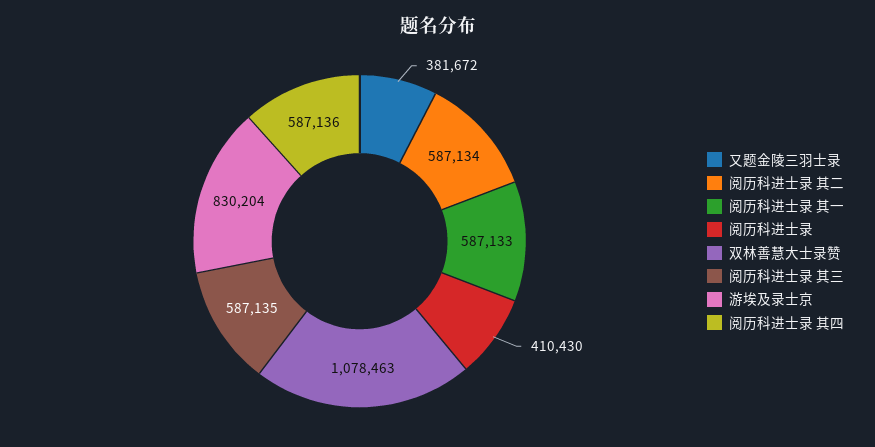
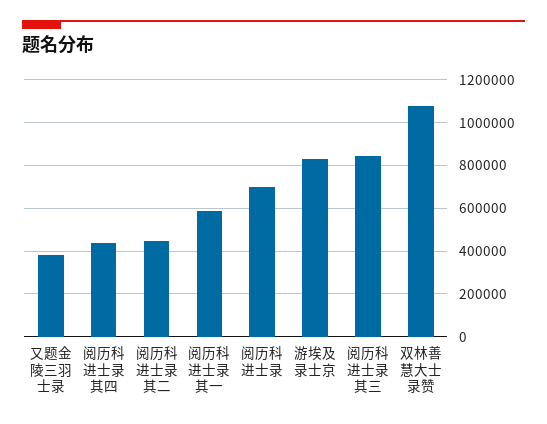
阅历科进士录 其二: 587134 -> 450000
阅历科进士录: 410430 -> 700000
阅历科进士录 其三: 587135 -> 850000
阅历科进士录 其四: 587136 -> 450000

